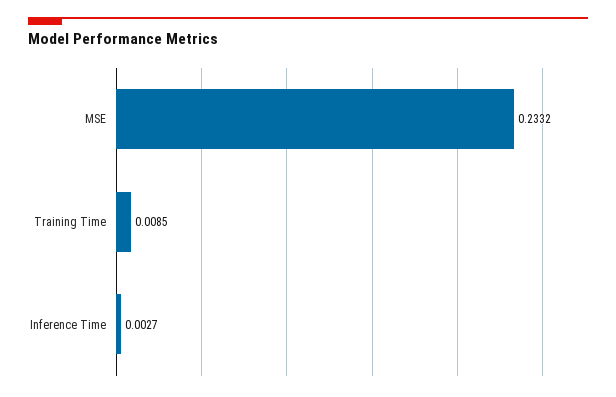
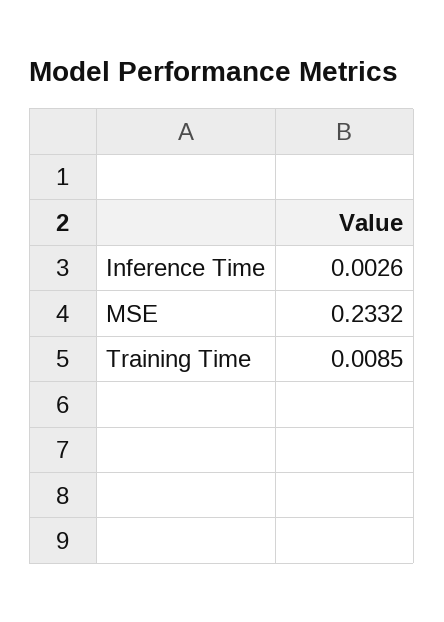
Inference Time: 0.0027 -> 0.0026

